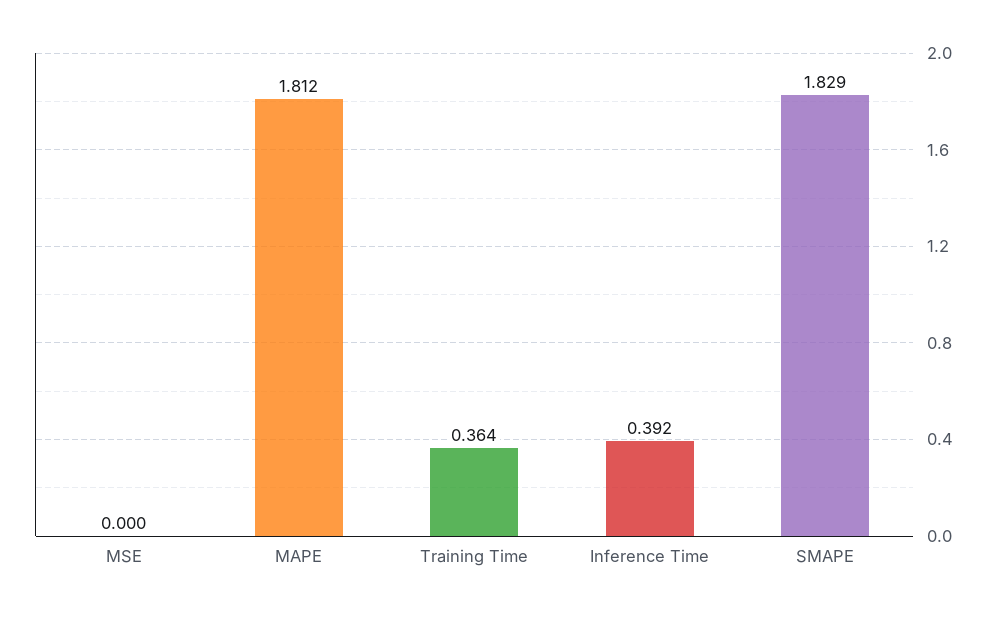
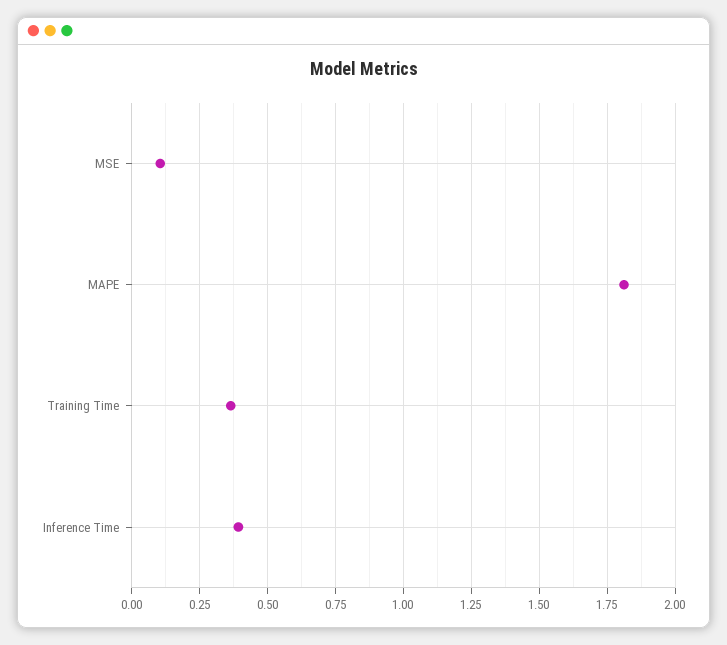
MSE: 0 -> 0.1
SMAPE: 1.829 -> none

